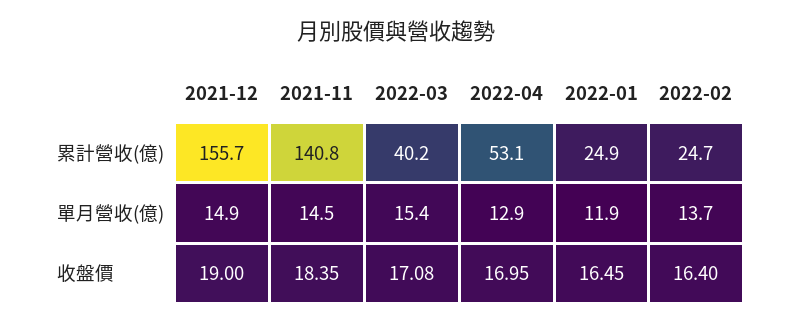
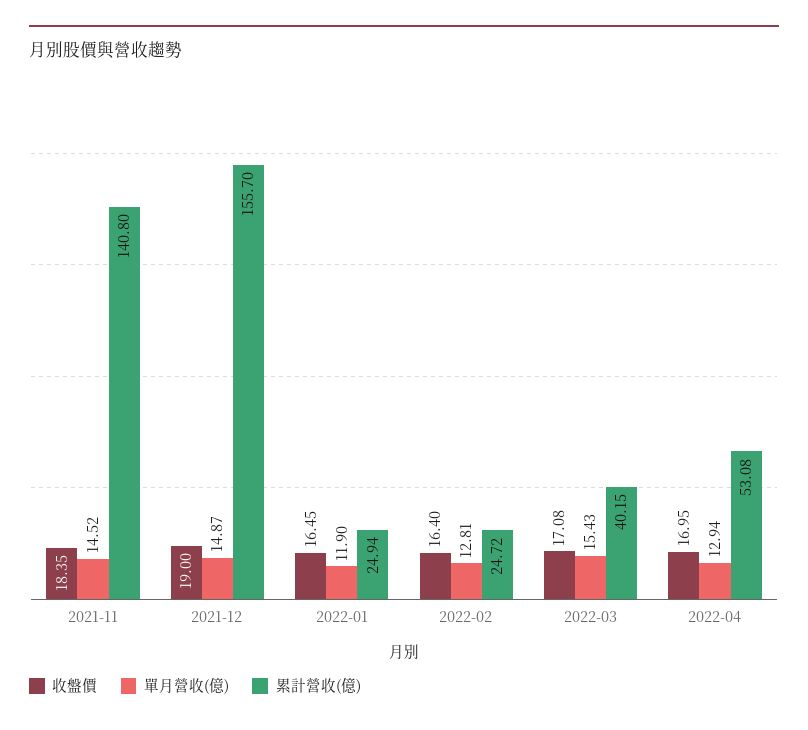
單月營收(億), 2022-02: 13.7 -> 12.81

